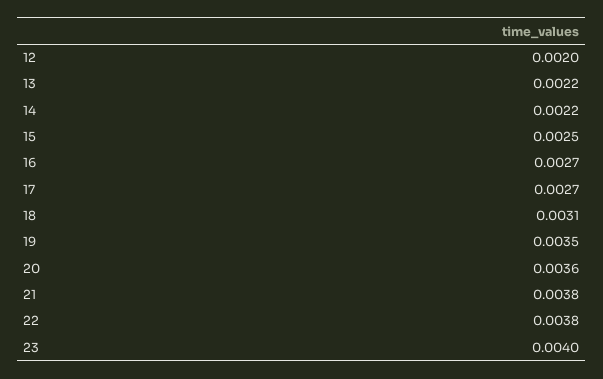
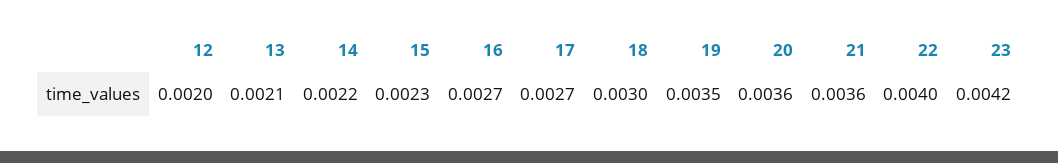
13: 0.0022 -> 0.0021
15: 0.0025 -> 0.0023
18: 0.0031 -> 0.003
21: 0.0038 -> 0.0036
22: 0.0038 -> 0.004
23: 0.004 -> 0.0042

